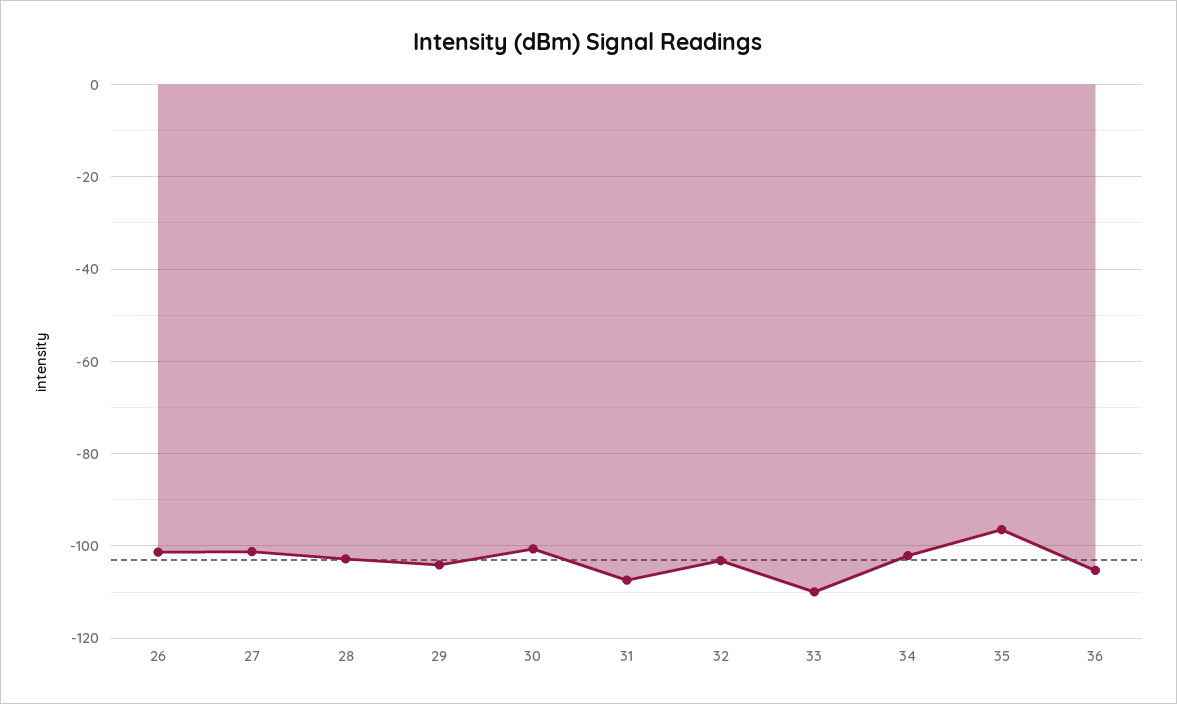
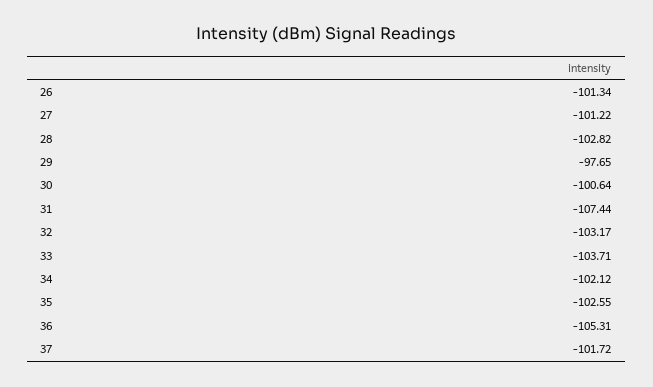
29: -104 -> -97.65
33: -110 -> -103.71
35: -96 -> -102.55
37: none -> -101.72

